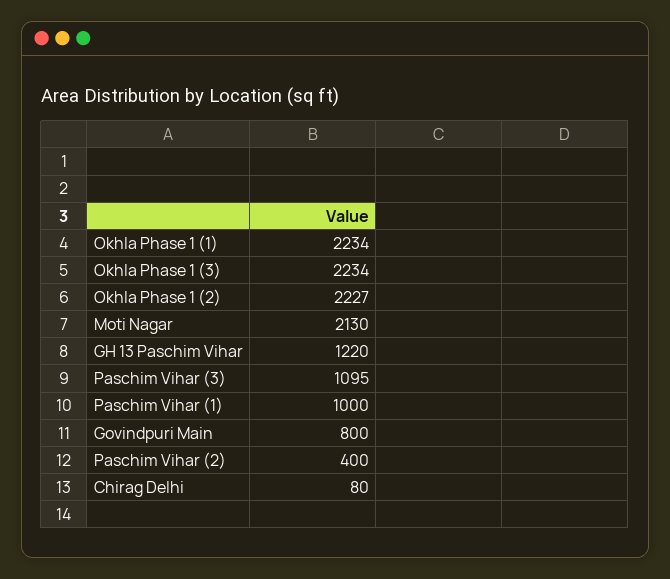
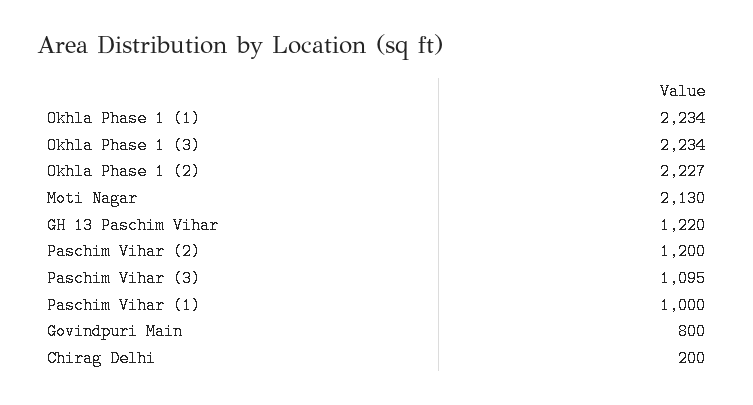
Paschim Vihar (2): 400 -> 1200
Chirag Delhi: 80 -> 200

